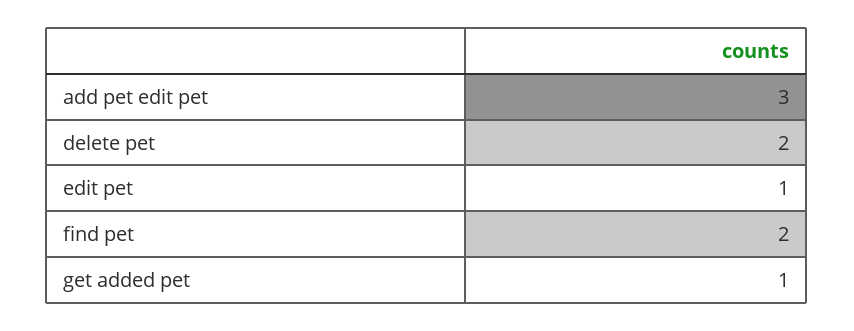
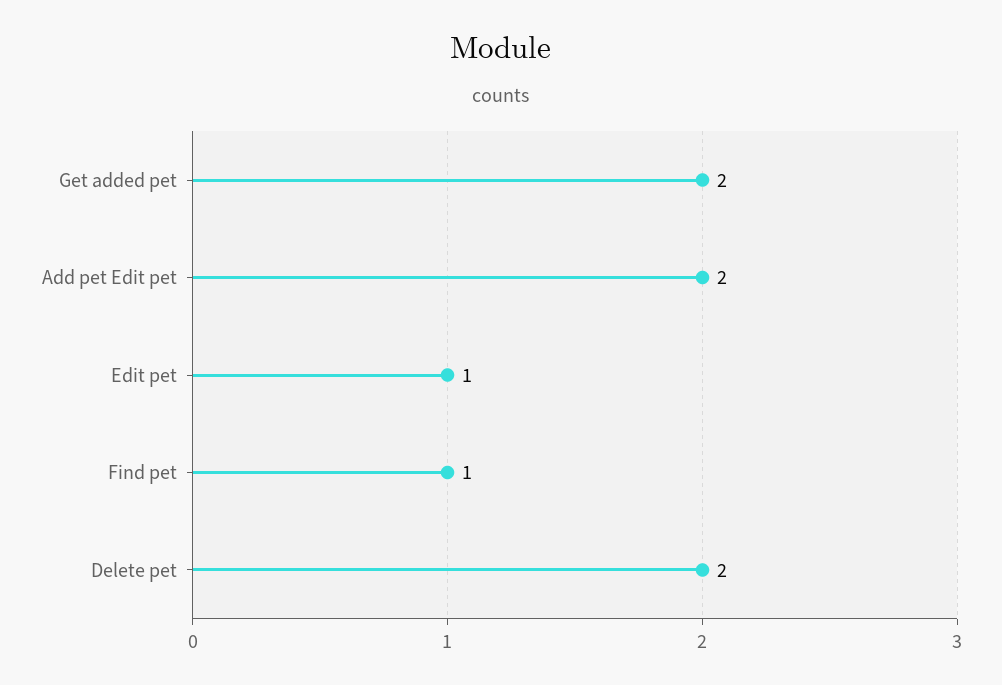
add pet edit pet: 3 -> 2
find pet: 2 -> 1
get added pet: 1 -> 2

